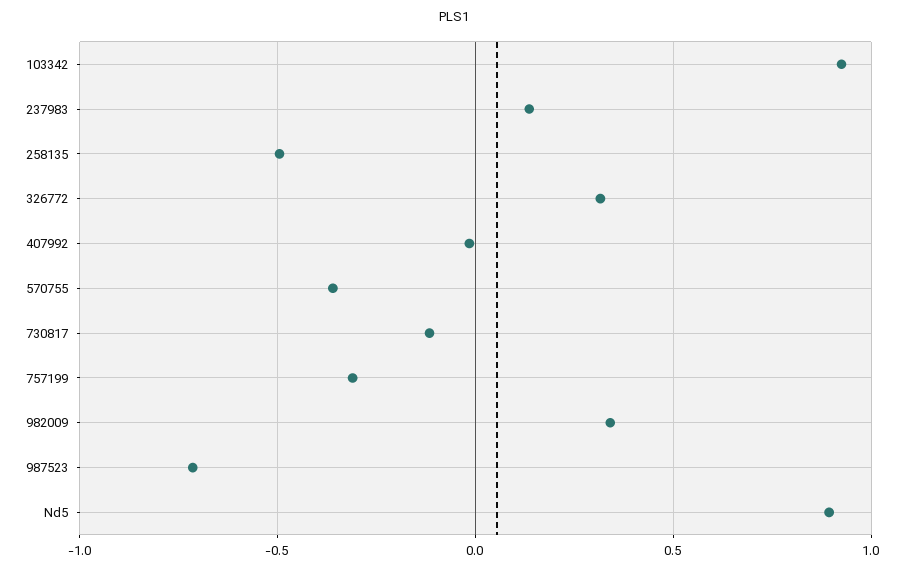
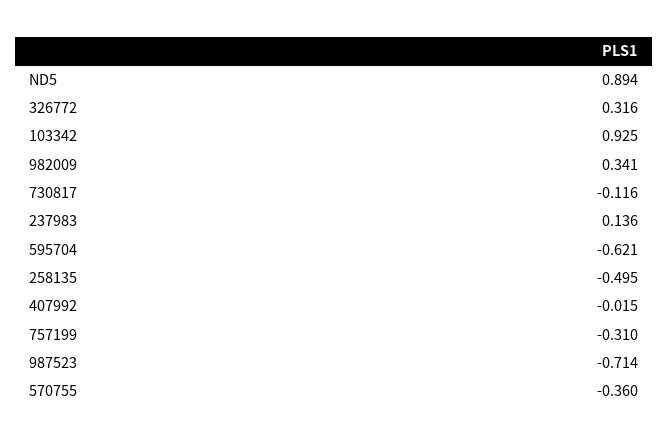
595704: none -> -0.621

